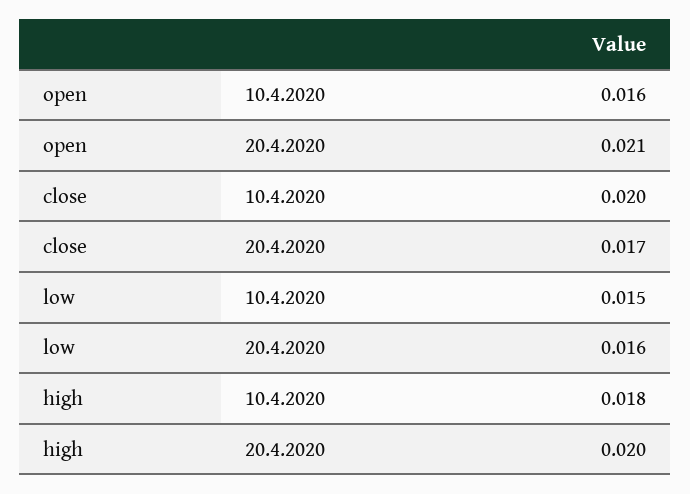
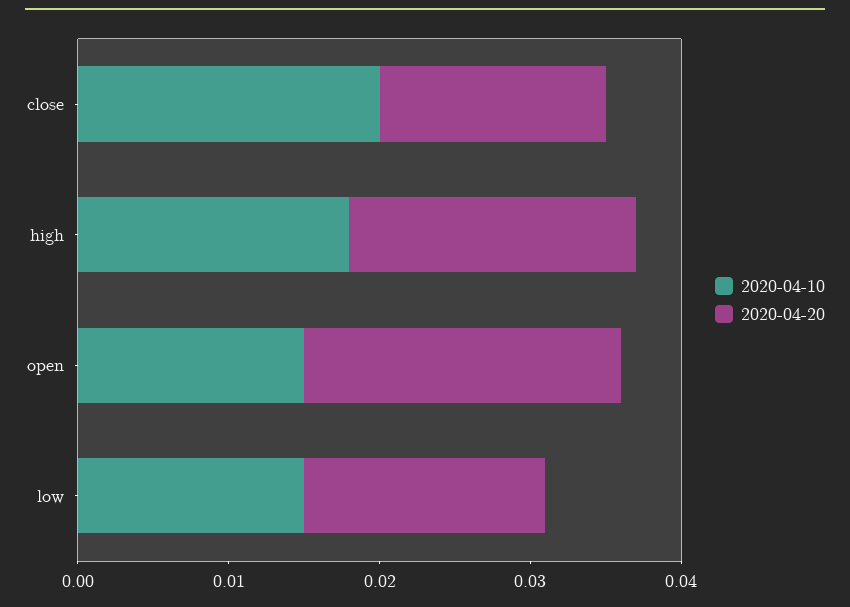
10.4.2020, open: 0.016 -> 0.015
20.4.2020, close: 0.017 -> 0.015
20.4.2020, high: 0.02 -> 0.019

